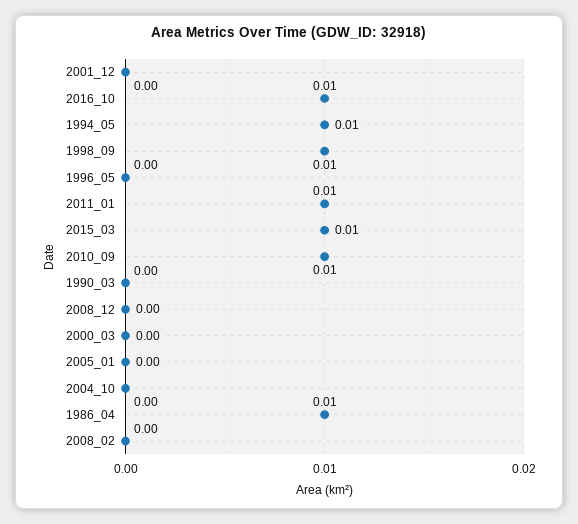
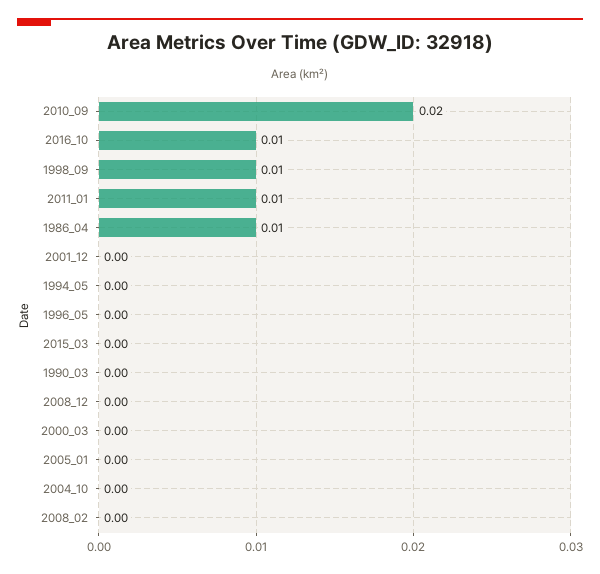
1994_05: 0.01 -> 0
2015_03: 0.01 -> 0
2010_09: 0.01 -> 0.02

